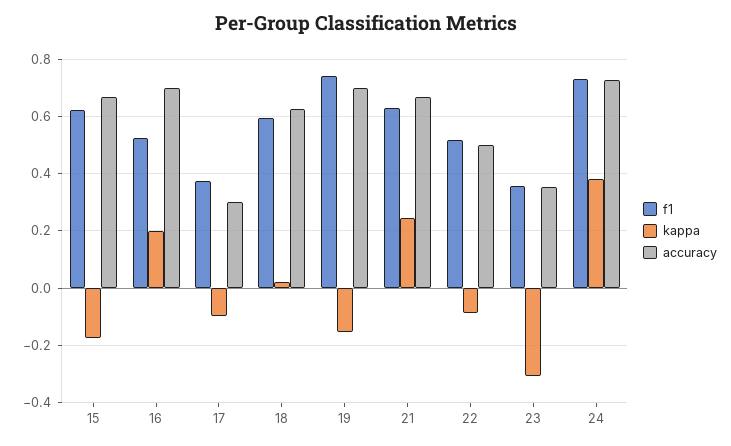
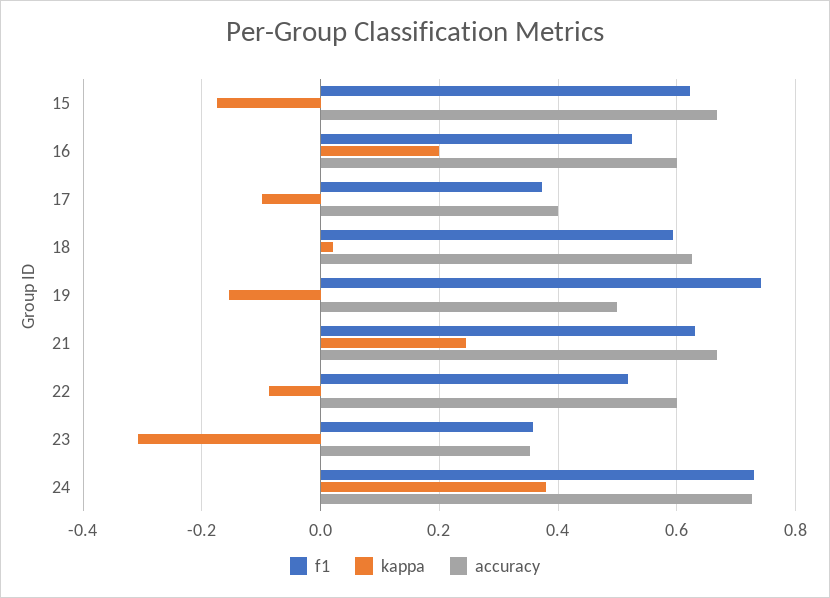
accuracy, 16: 0.7 -> 0.6
accuracy, 17: 0.3 -> 0.4
accuracy, 19: 0.7 -> 0.5
accuracy, 22: 0.5 -> 0.6

